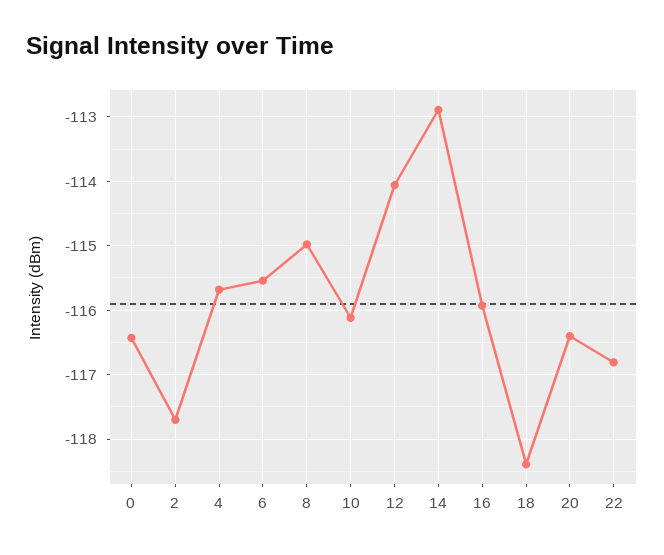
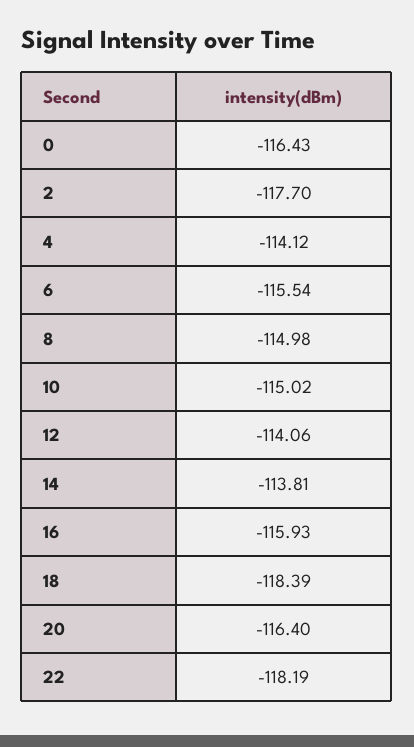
4: -115.7 -> -114.12
10: -116.1 -> -115.02
14: -112.9 -> -113.81
22: -116.8 -> -118.19

